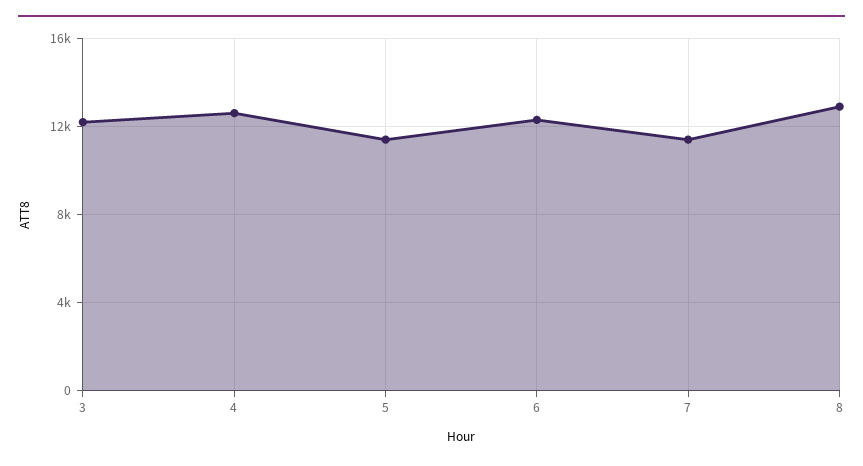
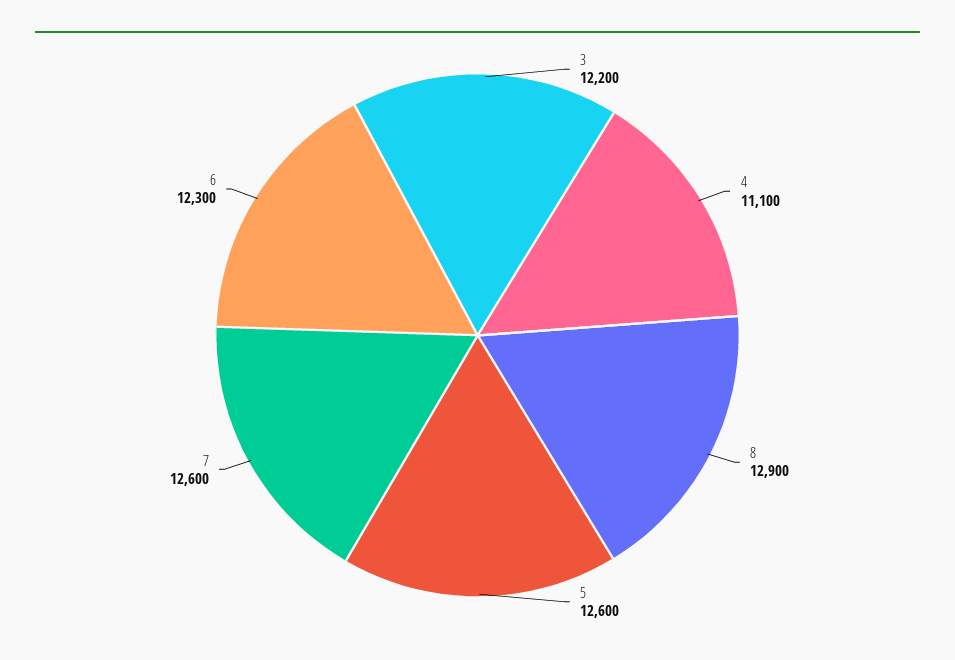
4: 12500 -> 11100
5: 11500 -> 12600
7: 11500 -> 12600

